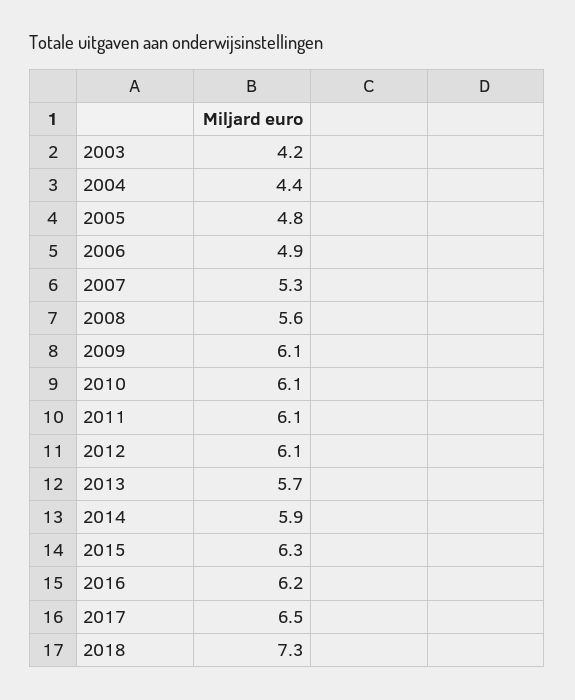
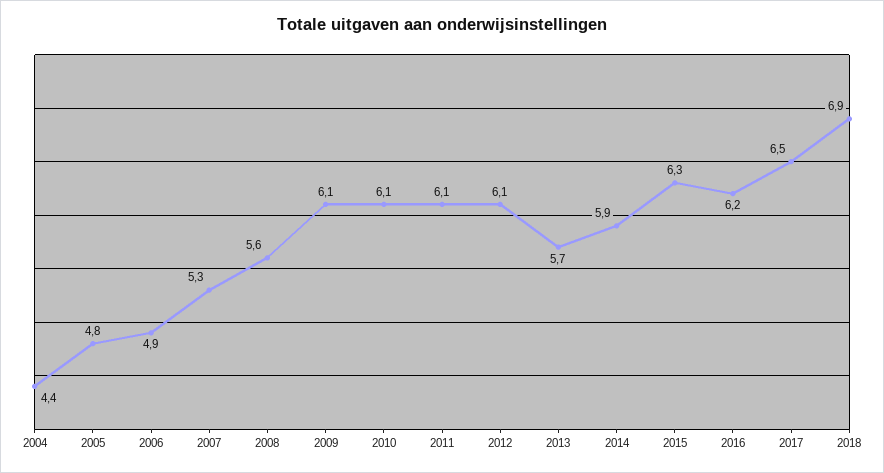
2003: 4.2 -> none
2018: 7.3 -> 6.9

